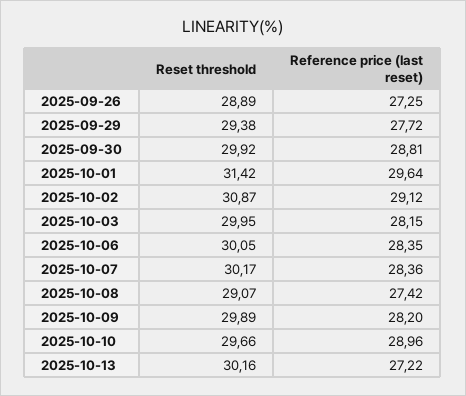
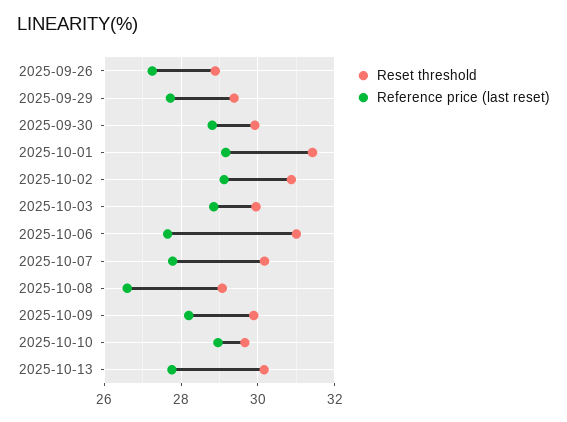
Reference price (last reset), 2025-10-01: 29.64 -> 29.2
Reference price (last reset), 2025-10-03: 28.15 -> 28.8
Reset threshold, 2025-10-06: 30.05 -> 31
Reference price (last reset), 2025-10-06: 28.35 -> 27.6
Reference price (last reset), 2025-10-07: 28.36 -> 27.8
Reference price (last reset), 2025-10-08: 27.42 -> 26.6
Reference price (last reset), 2025-10-13: 27.22 -> 27.8

